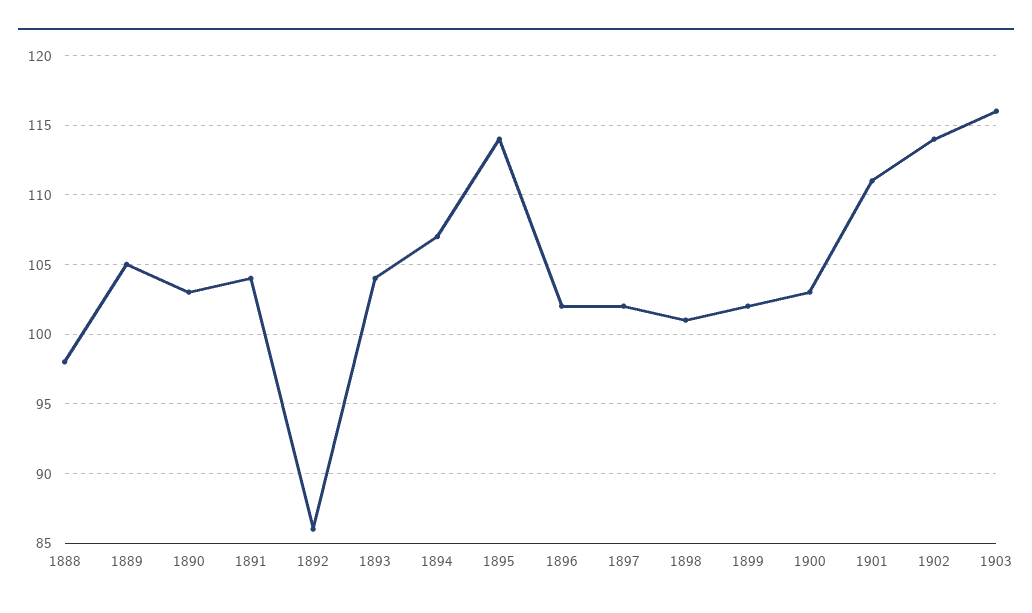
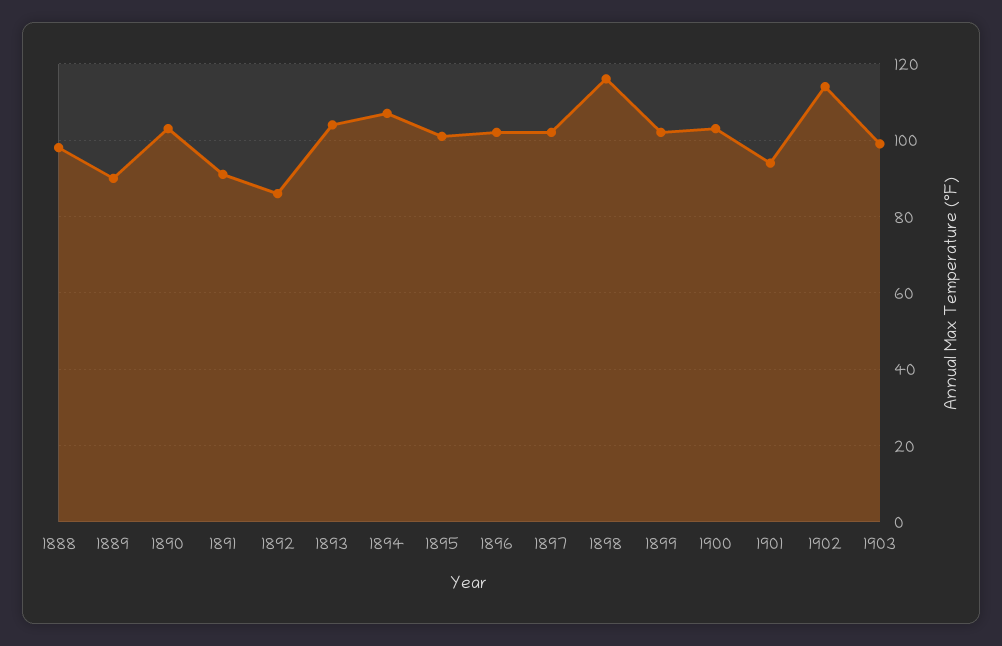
1889: 105 -> 90
1891: 104 -> 90
1895: 114 -> 100
1898: 101 -> 115
1901: 111 -> 95
1903: 116 -> 100

